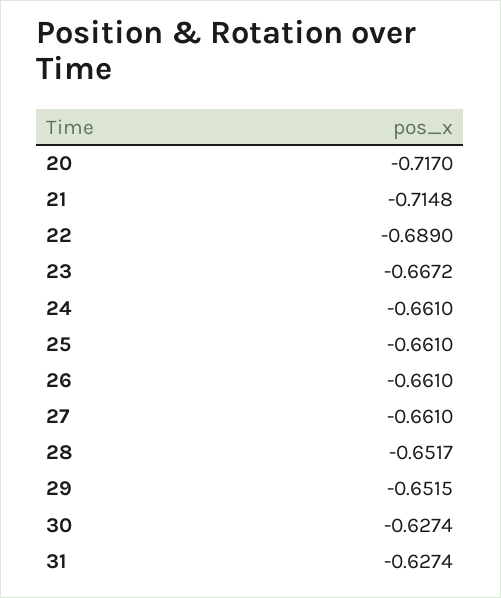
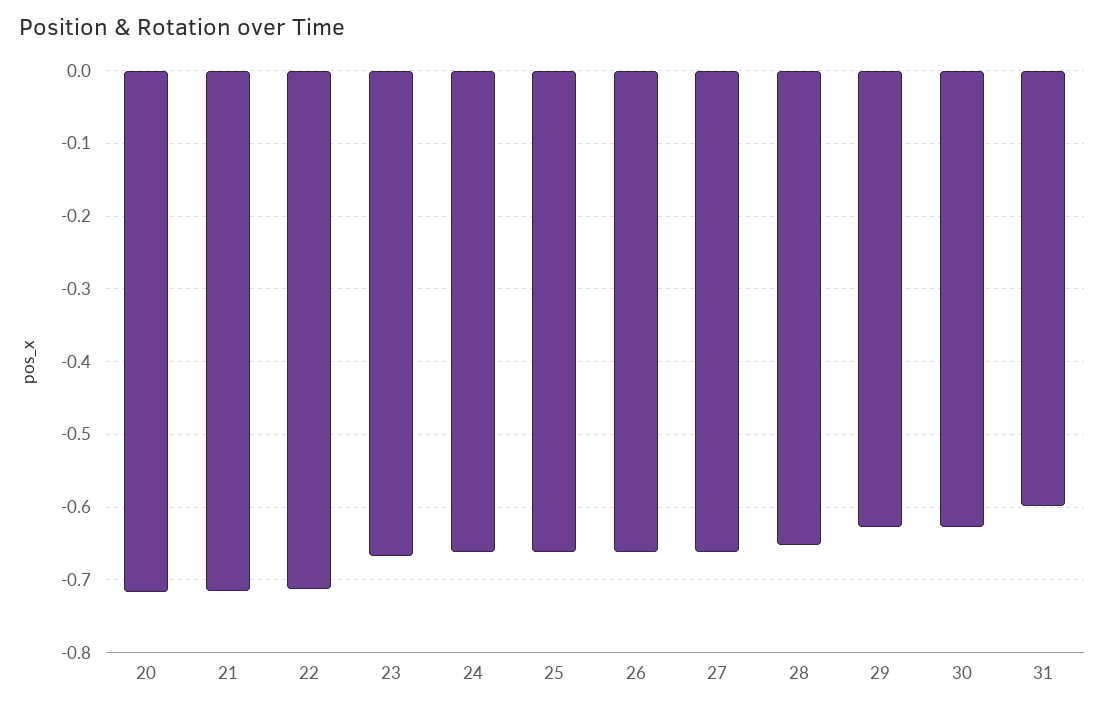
22: -0.689 -> -0.71
29: -0.6515 -> -0.63
31: -0.6274 -> -0.6

